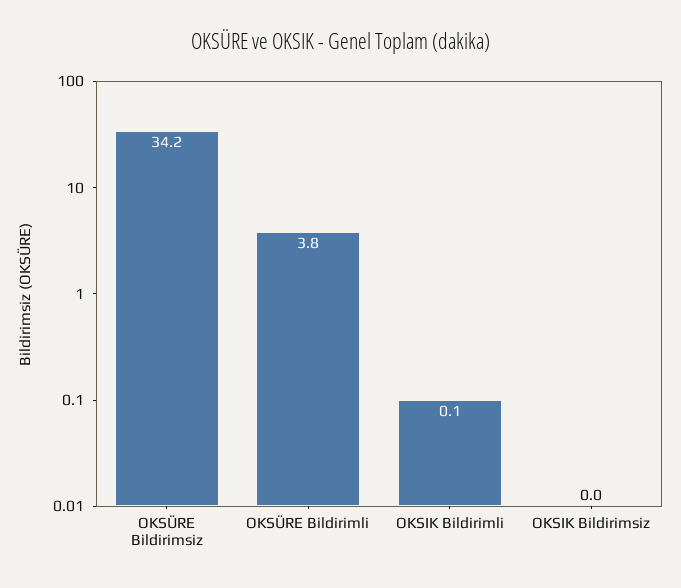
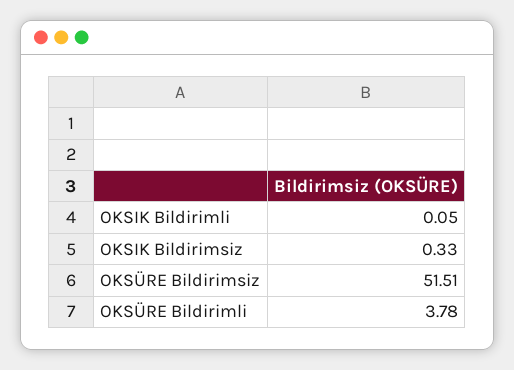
OKSÜRE Bildirimsiz: 34.2 -> 51.51
OKSIK Bildirimsiz: 0 -> 0.33

